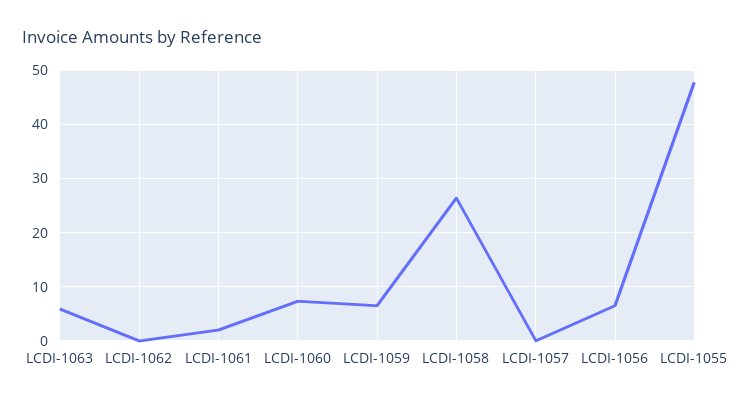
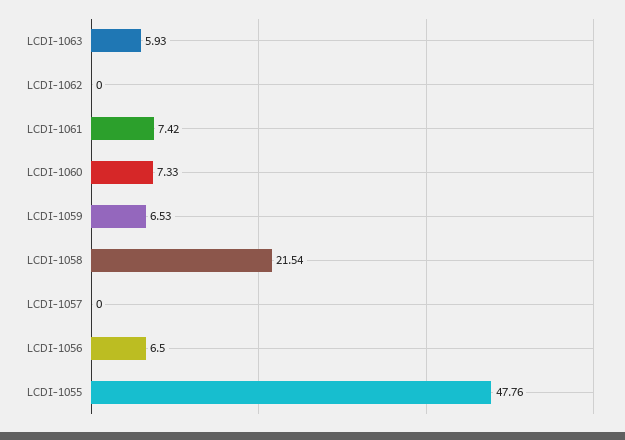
LCDI-1061: 2 -> 7.42
LCDI-1058: 26 -> 21.54

